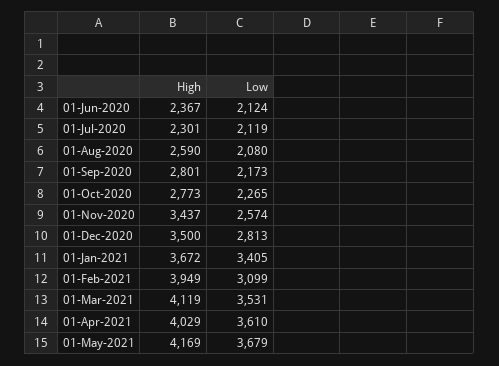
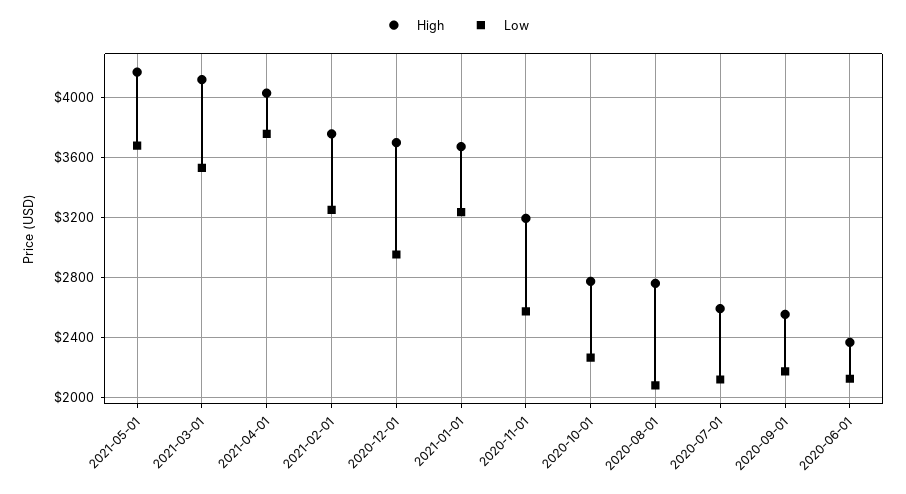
High, 01-Jul-2020: 2301 -> 2600
High, 01-Aug-2020: 2590 -> 2750
High, 01-Sep-2020: 2801 -> 2550
High, 01-Nov-2020: 3437 -> 3200
High, 01-Dec-2020: 3500 -> 3700
Low, 01-Dec-2020: 2813 -> 2950
Low, 01-Jan-2021: 3405 -> 3250
High, 01-Feb-2021: 3949 -> 3750
Low, 01-Feb-2021: 3099 -> 3250
Low, 01-Apr-2021: 3610 -> 3750

